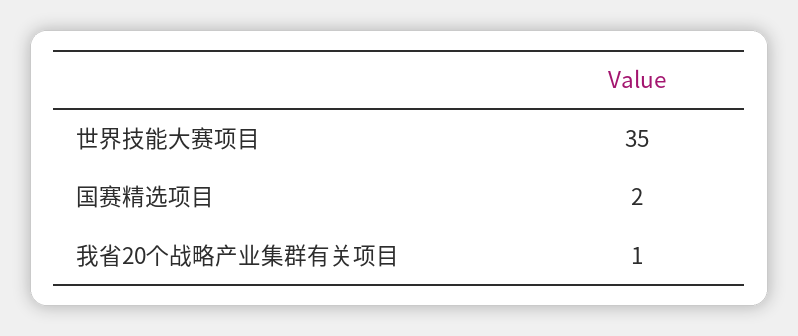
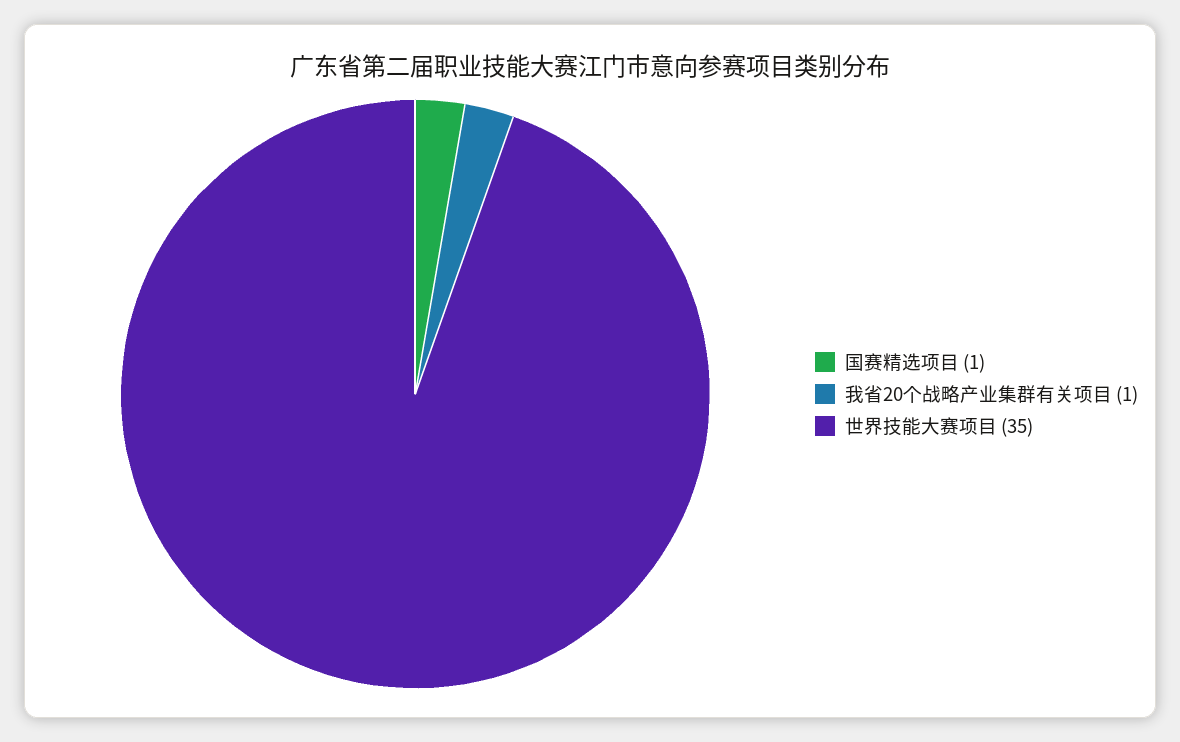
国赛精选项目: 2 -> 1

